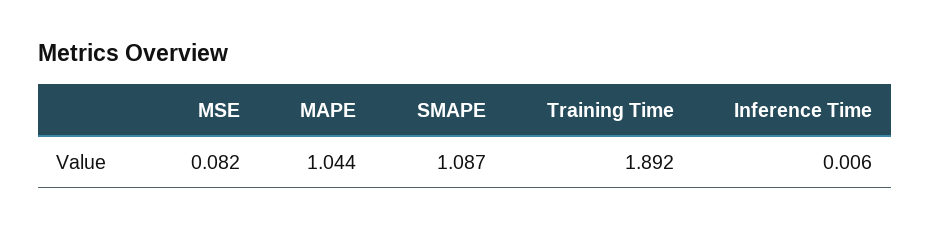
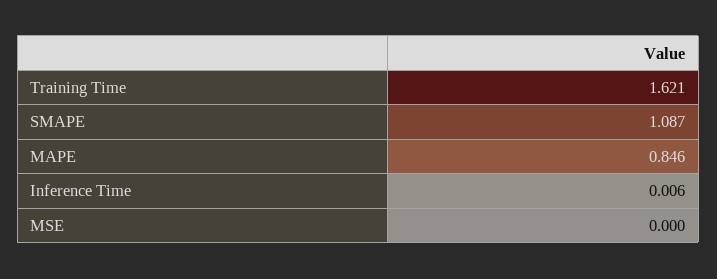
MSE: 0.082 -> 0
MAPE: 1.044 -> 0.846
Training Time: 1.892 -> 1.621

